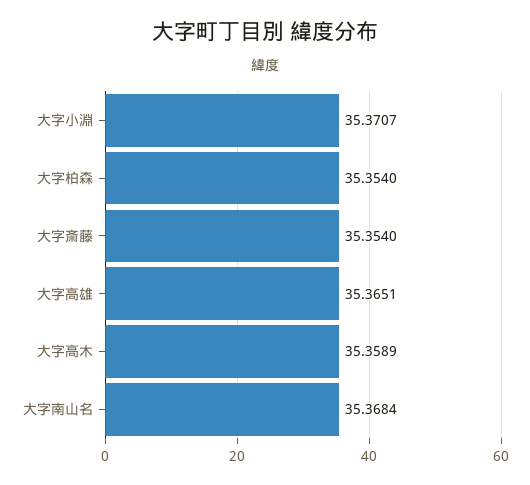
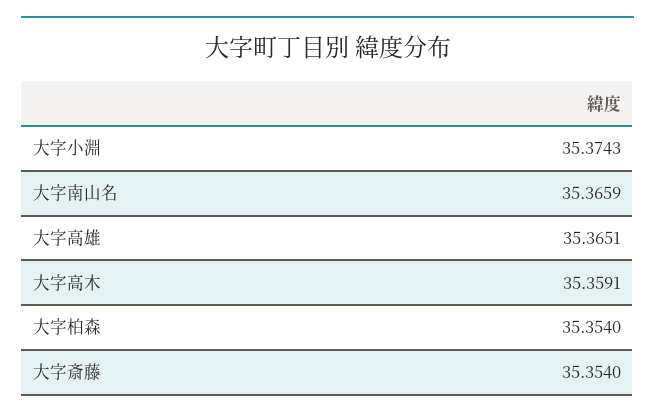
大字小淵: 35.3707 -> 35.3743
大字高木: 35.3589 -> 35.3591
大字南山名: 35.3684 -> 35.3659

